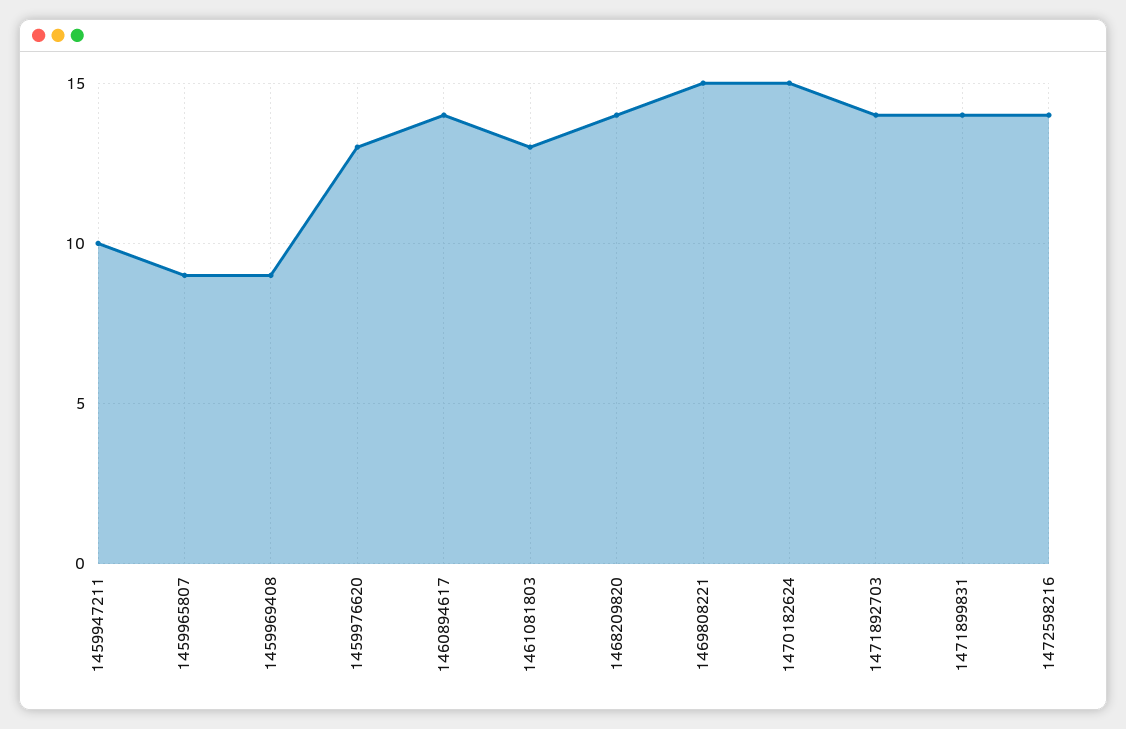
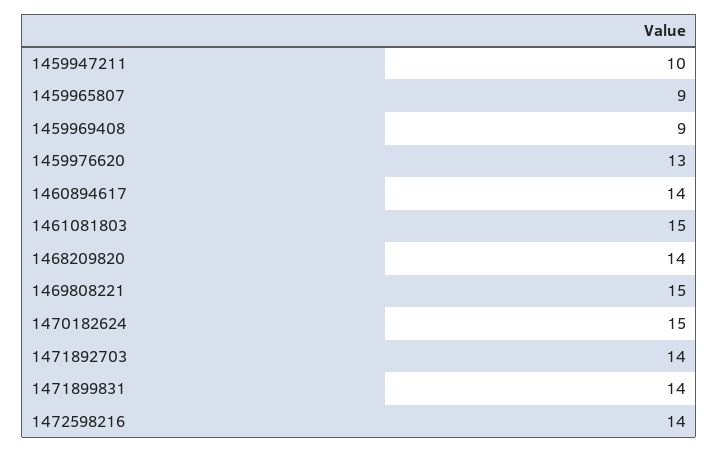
1461081803: 13 -> 15

